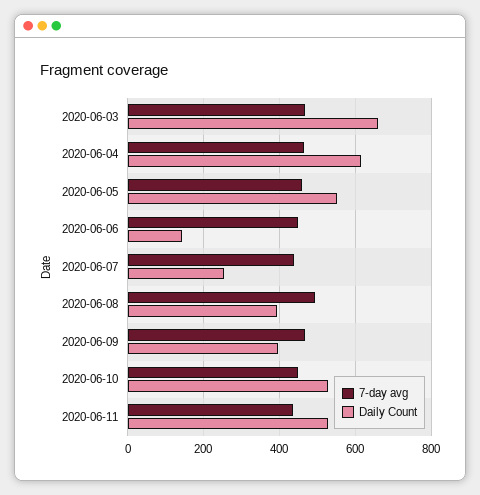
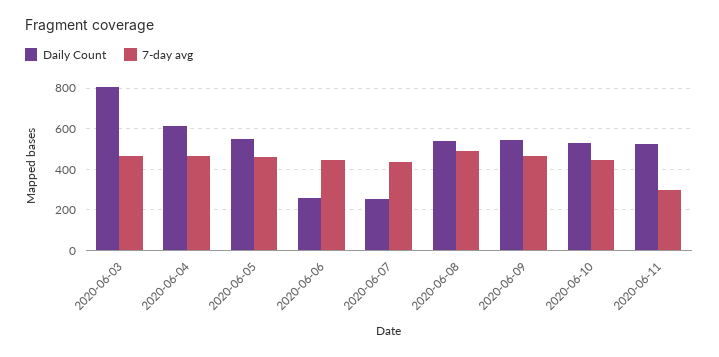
Daily Count, 2020-06-03: 660 -> 800
Daily Count, 2020-06-06: 140 -> 250
Daily Count, 2020-06-08: 400 -> 550
Daily Count, 2020-06-09: 400 -> 550
7-day avg, 2020-06-11: 440 -> 300

